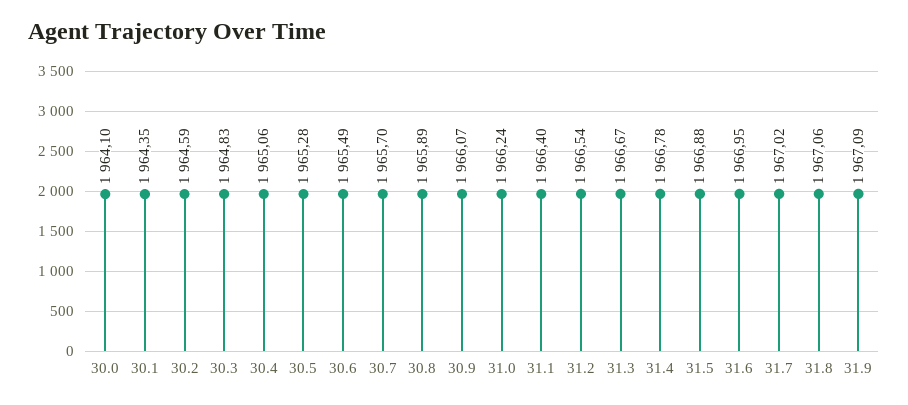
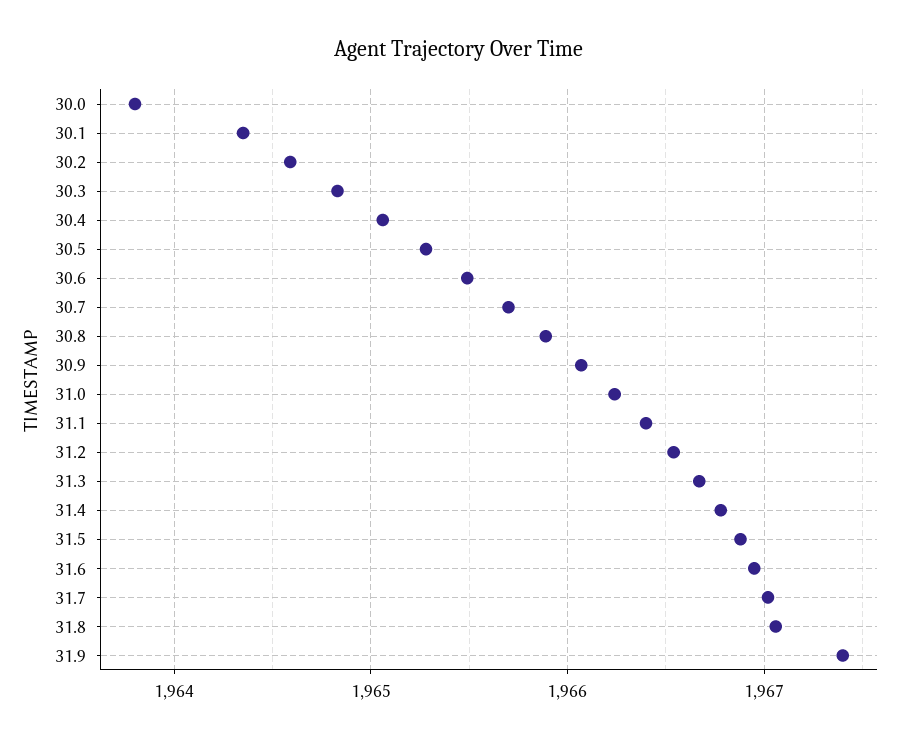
30.0: 1964.1 -> 1963.8
31.9: 1967.09 -> 1967.4

